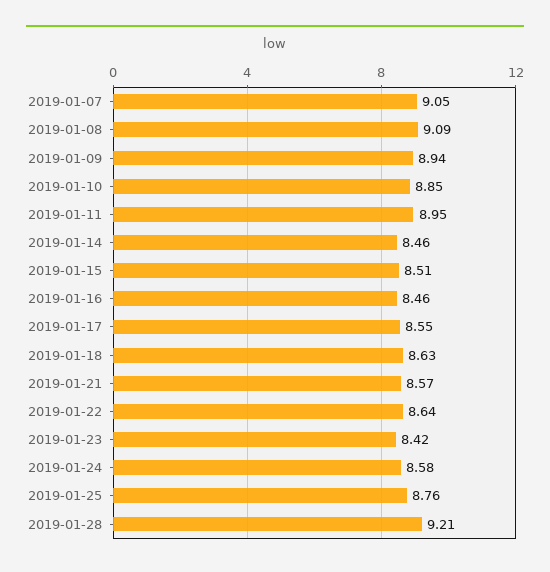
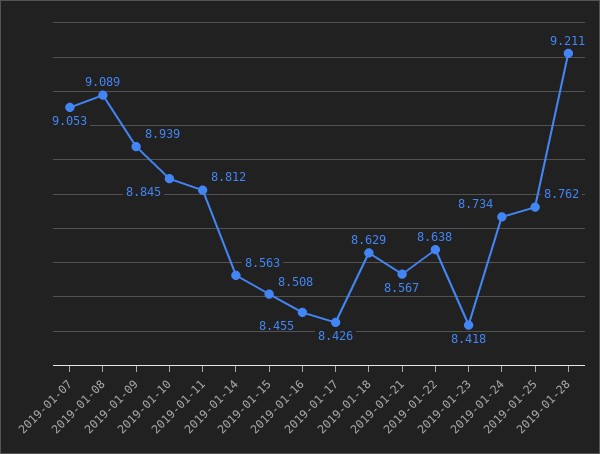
2019-01-11: 8.95 -> 8.812
2019-01-14: 8.46 -> 8.563
2019-01-17: 8.55 -> 8.426
2019-01-24: 8.58 -> 8.734

